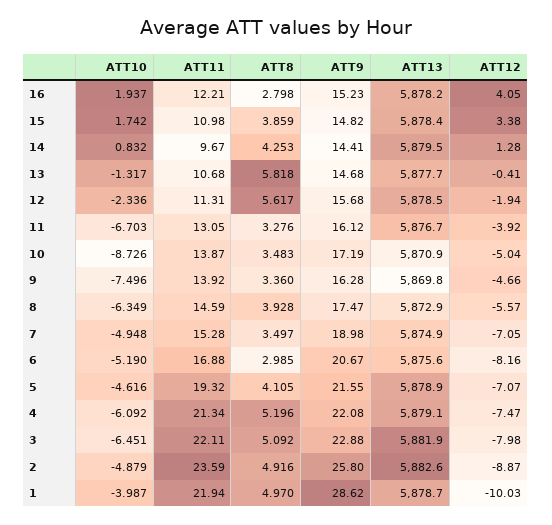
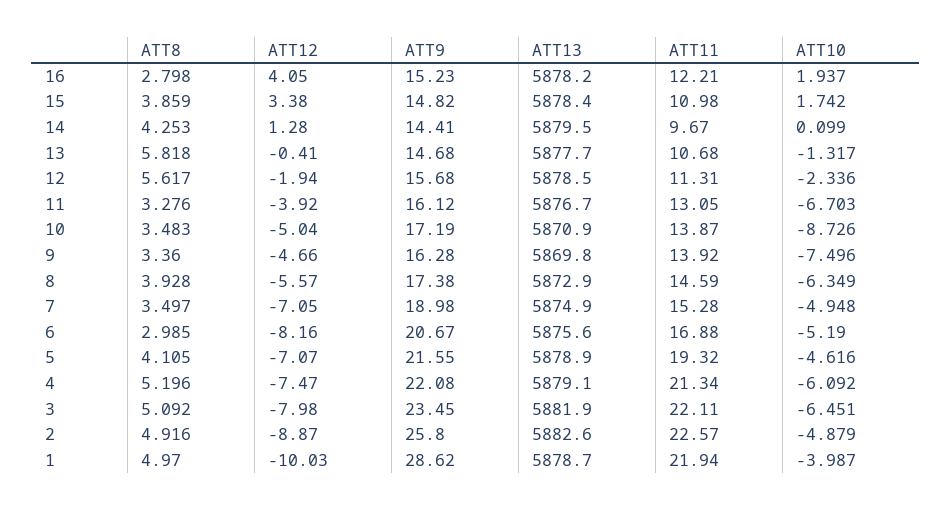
ATT10, 14: 0.832 -> 0.099
ATT9, 8: 17.47 -> 17.38
ATT9, 3: 22.88 -> 23.45
ATT11, 2: 23.59 -> 22.57

